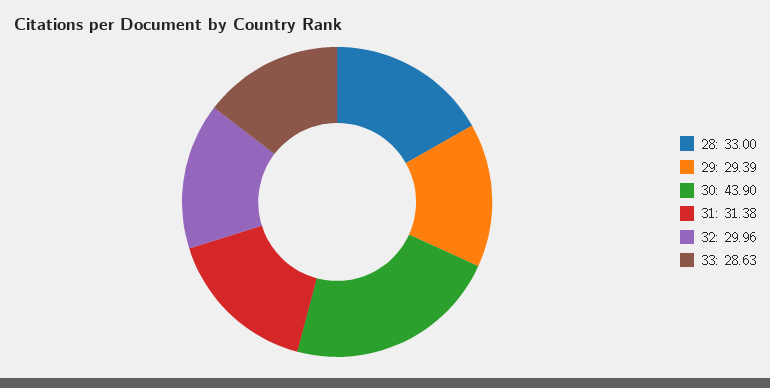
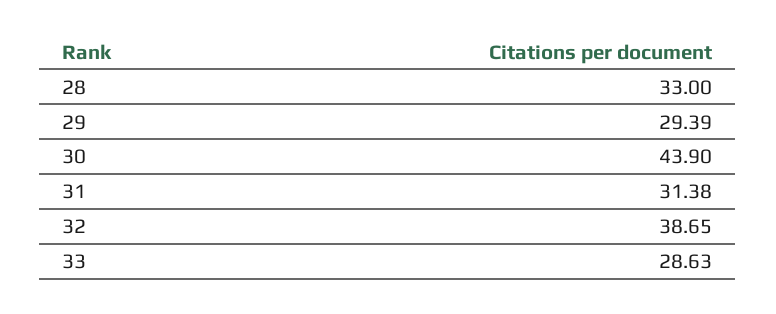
32: 29.96 -> 38.65

